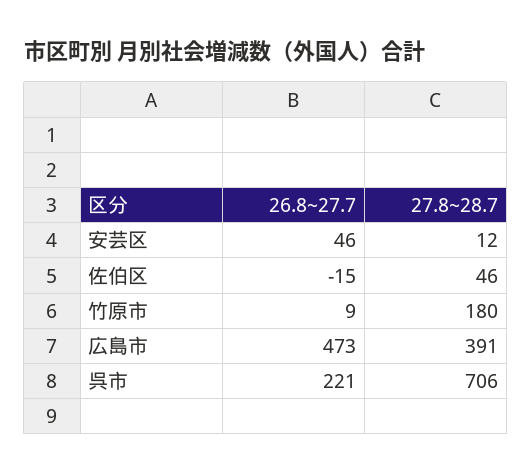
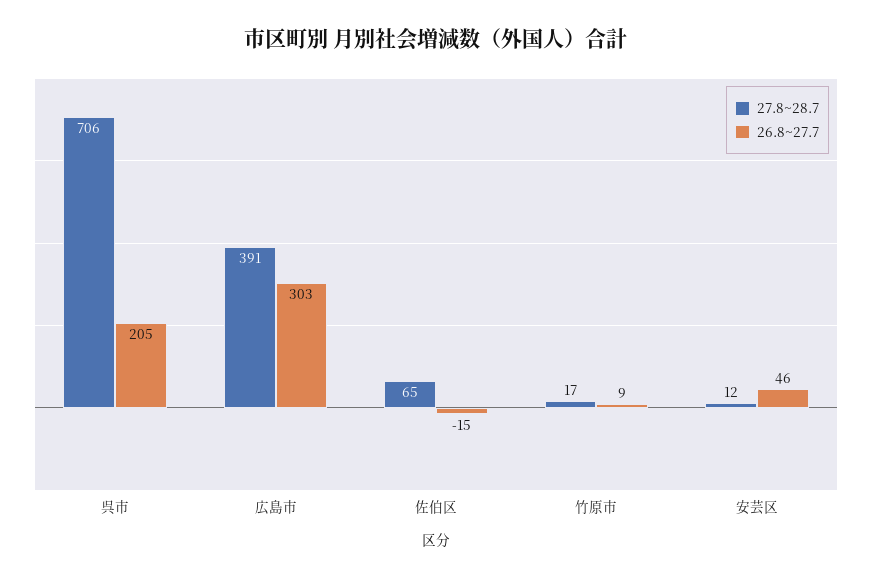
27.8~28.7, 佐伯区: 46 -> 65
27.8~28.7, 竹原市: 180 -> 17
26.8~27.7, 広島市: 473 -> 303
26.8~27.7, 呉市: 221 -> 205

